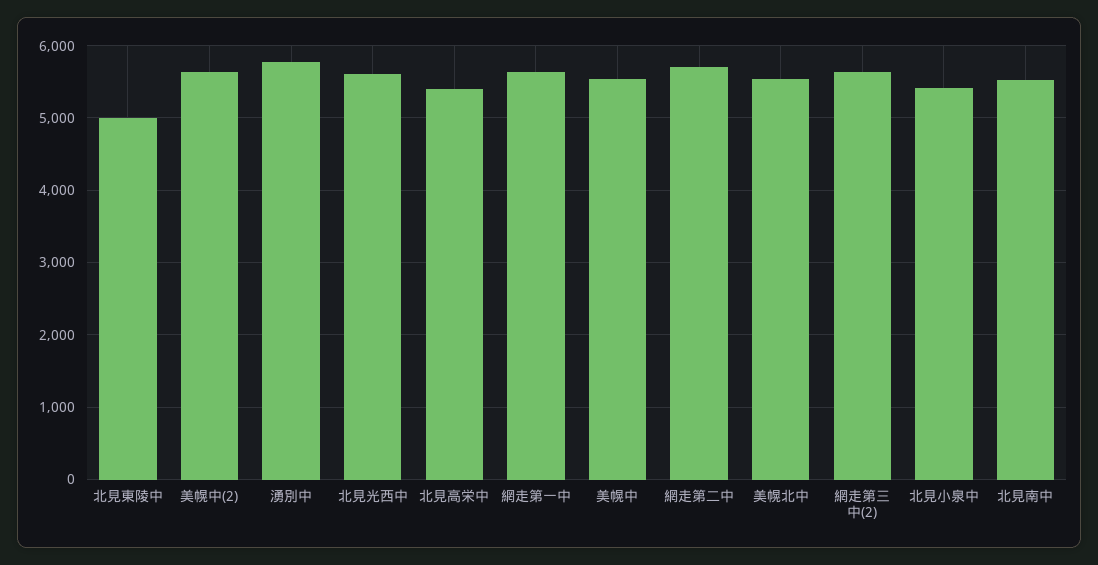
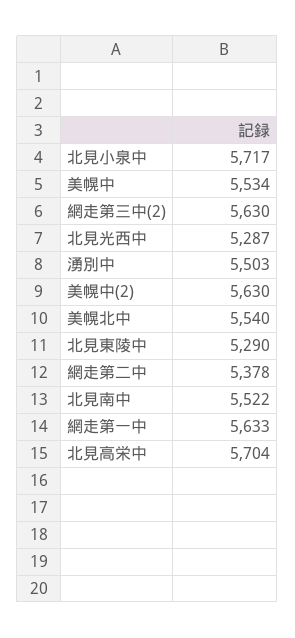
北見東陵中: 5000 -> 5290
湧別中: 5800 -> 5503
北見光西中: 5600 -> 5287
北見高栄中: 5400 -> 5704
網走第二中: 5700 -> 5378
北見小泉中: 5400 -> 5717

